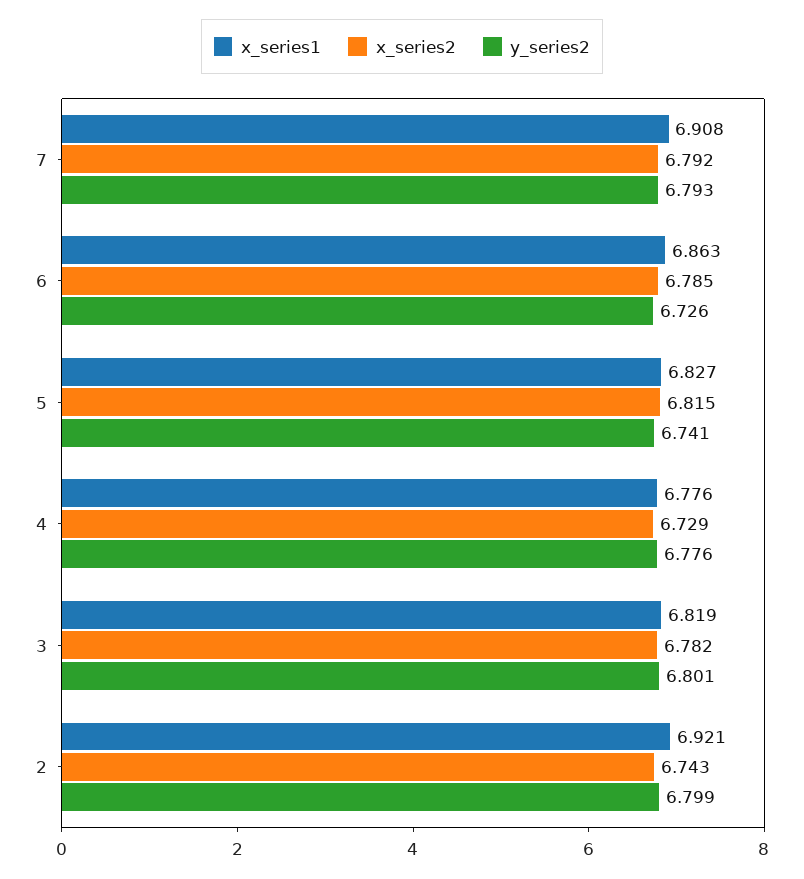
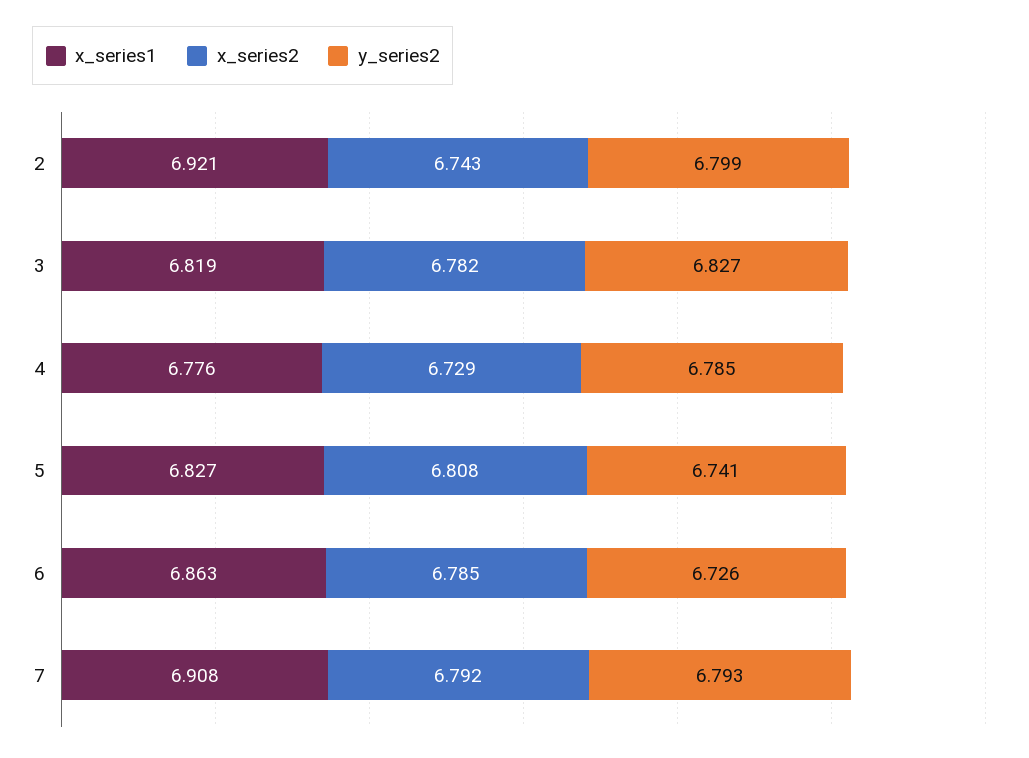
x_series2, 5: 6.815 -> 6.808
y_series2, 4: 6.776 -> 6.785
y_series2, 3: 6.801 -> 6.827

